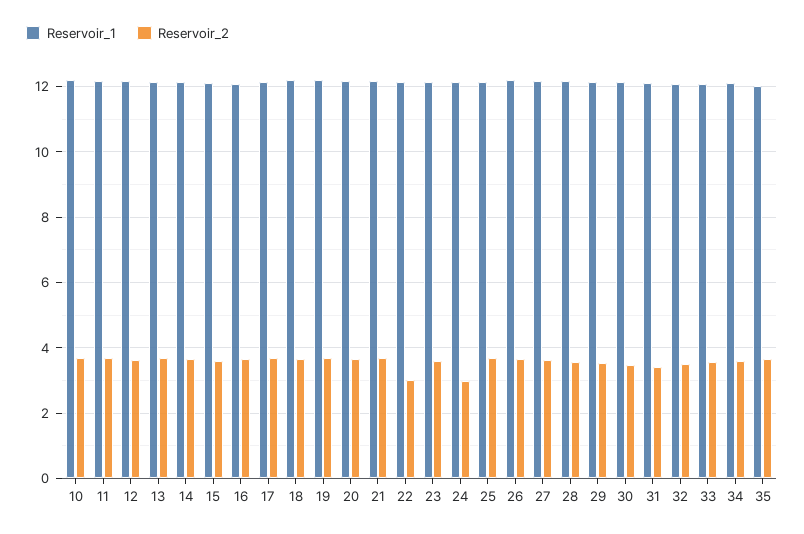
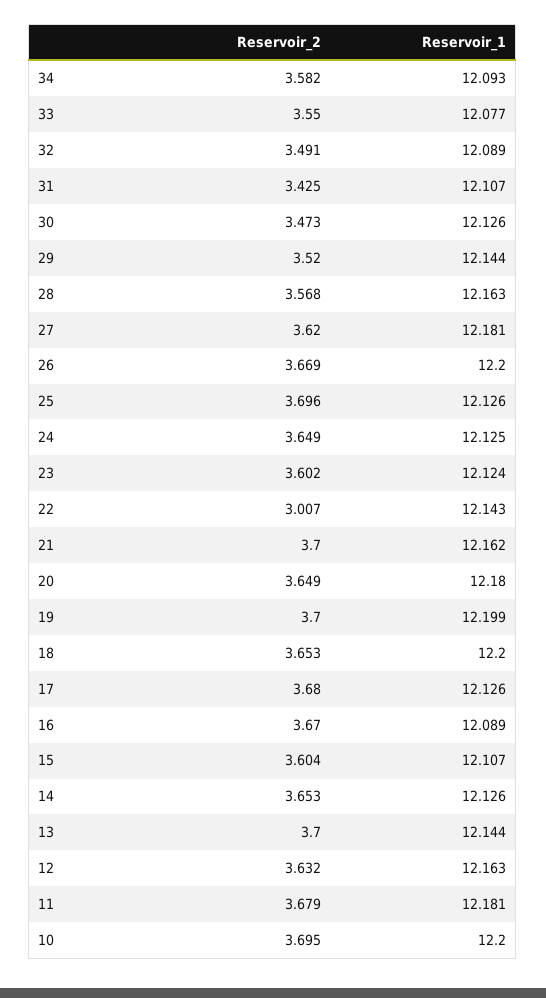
Reservoir_2, 24: 3 -> 3.649
Reservoir_1, 35: 12 -> none
Reservoir_2, 35: 3.6 -> none

